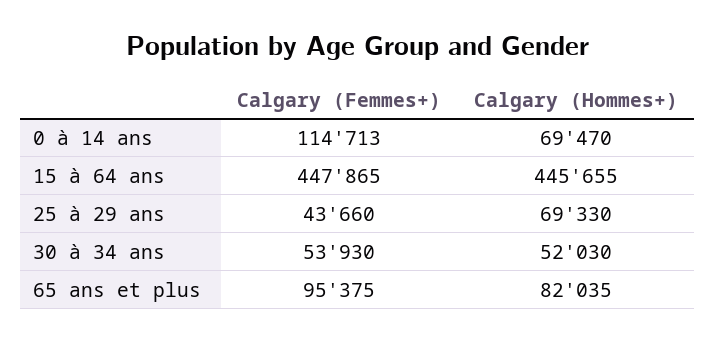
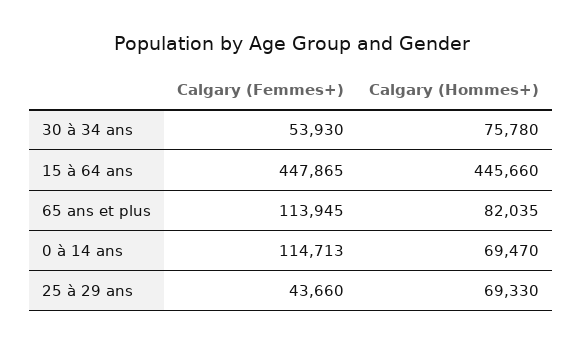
Calgary (Hommes+), 15 à 64 ans: 445655 -> 445660
Calgary (Hommes+), 30 à 34 ans: 52030 -> 75780
Calgary (Femmes+), 65 ans et plus: 95375 -> 113945

